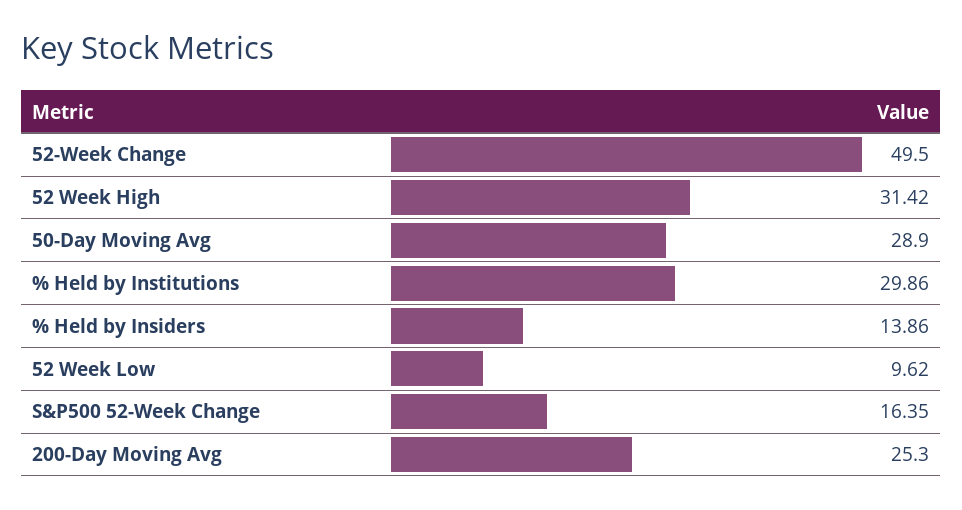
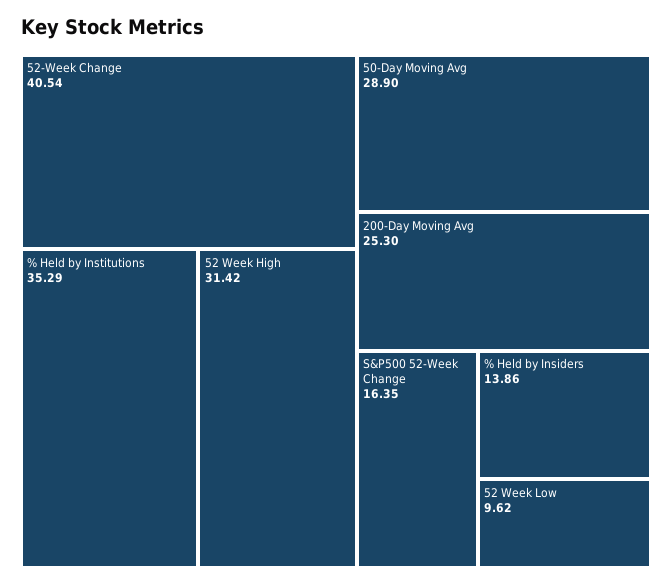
52-Week Change: 49.5 -> 40.54
% Held by Institutions: 29.86 -> 35.29

